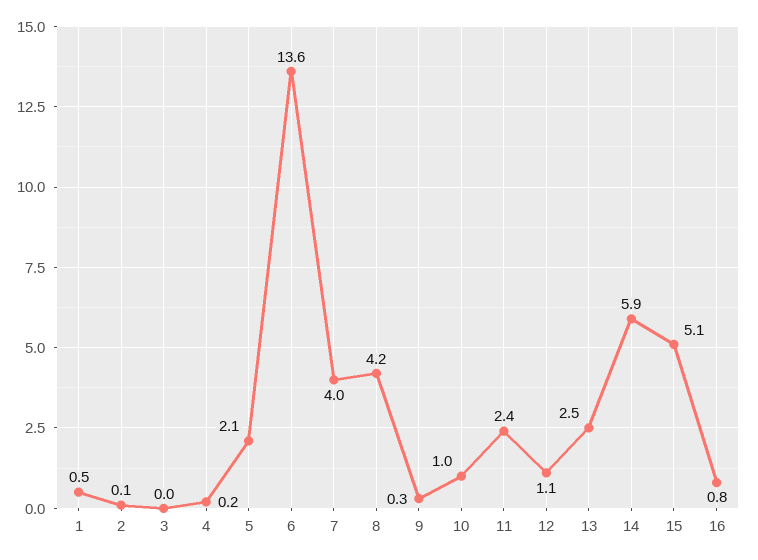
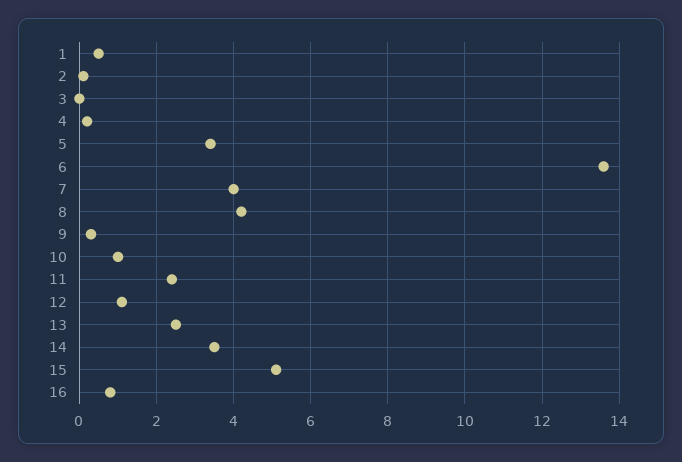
5: 2.1 -> 3.5
14: 5.9 -> 3.5

